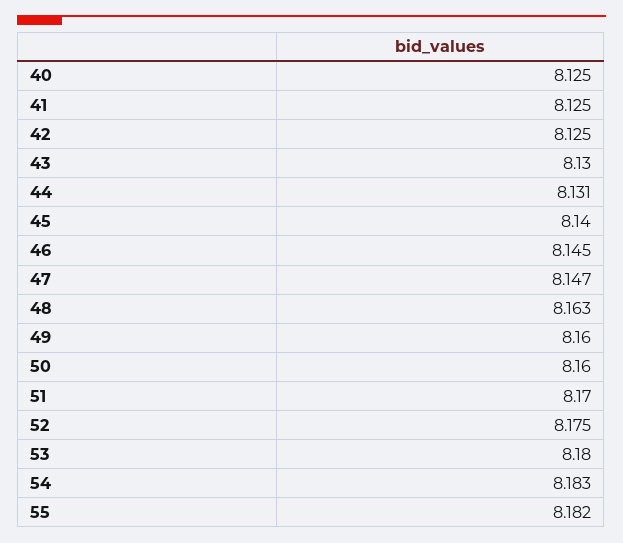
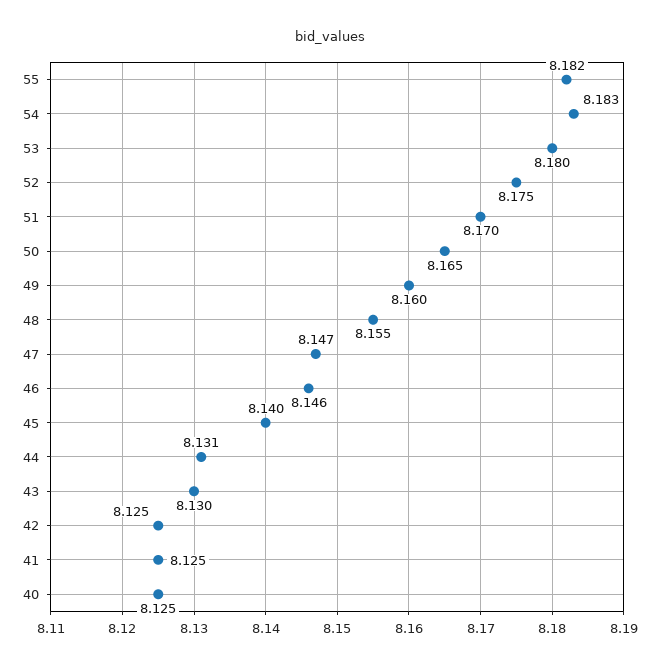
46: 8.145 -> 8.146
48: 8.163 -> 8.155
50: 8.16 -> 8.165

